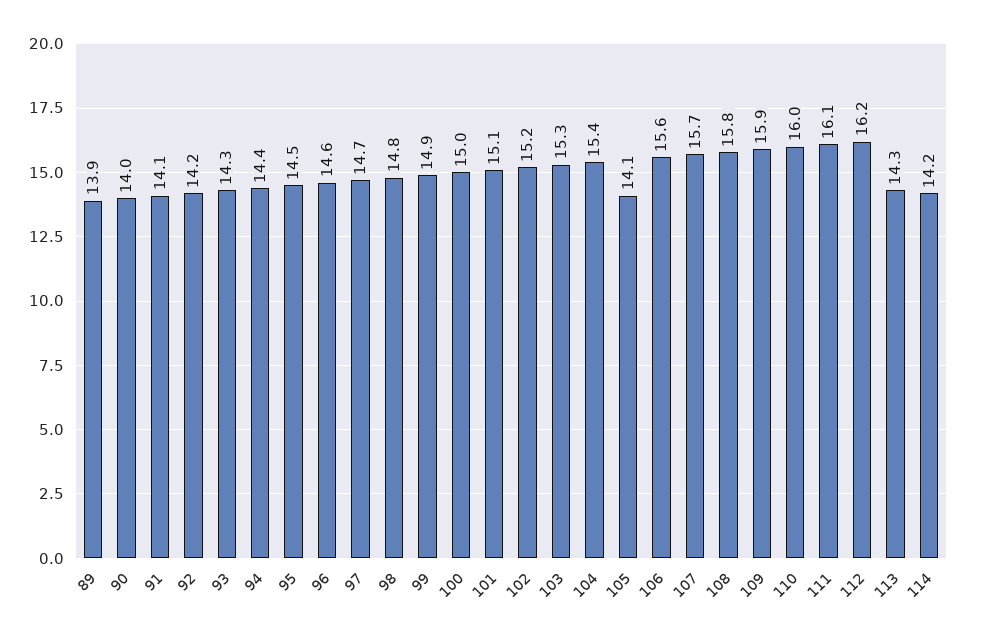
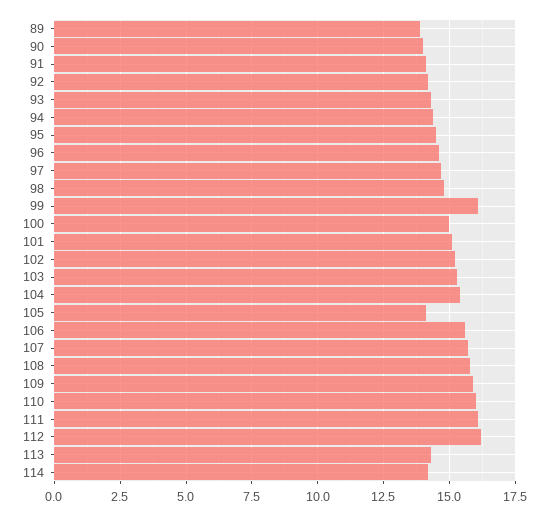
99: 14.9 -> 16

